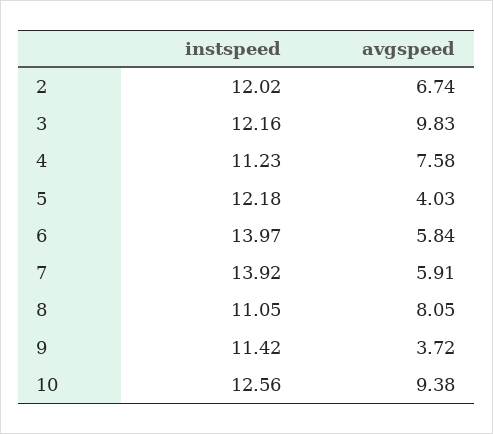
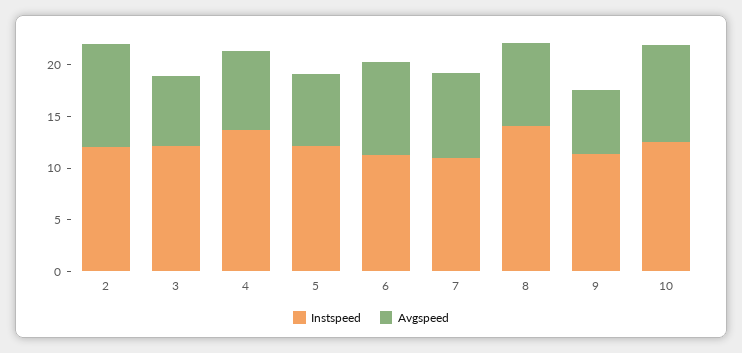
avgspeed, 2: 6.74 -> 10
avgspeed, 3: 9.83 -> 7
instspeed, 4: 11.23 -> 14
avgspeed, 5: 4.03 -> 7
instspeed, 6: 13.97 -> 11
avgspeed, 6: 5.84 -> 9
instspeed, 7: 13.92 -> 11
avgspeed, 7: 5.91 -> 8
instspeed, 8: 11.05 -> 14
avgspeed, 9: 3.72 -> 6

